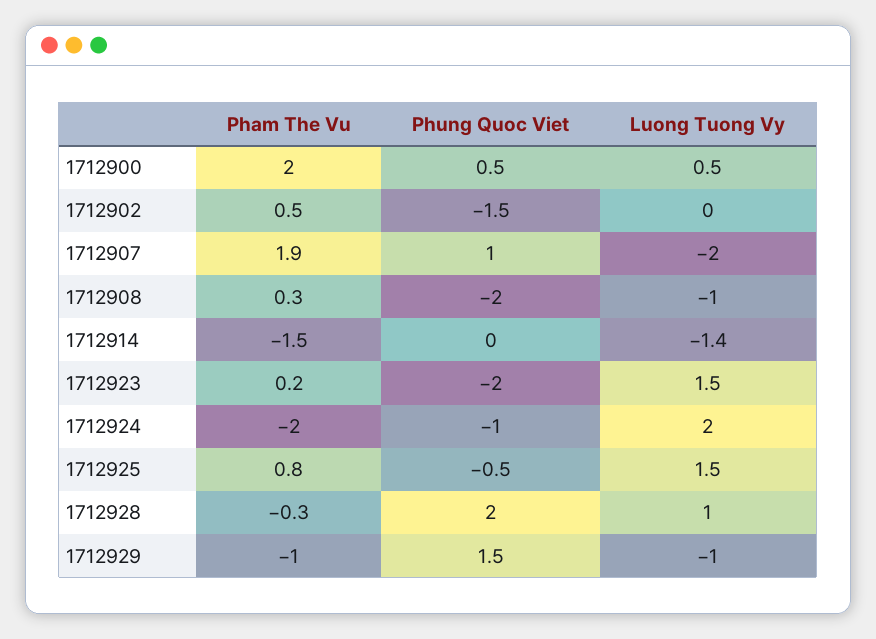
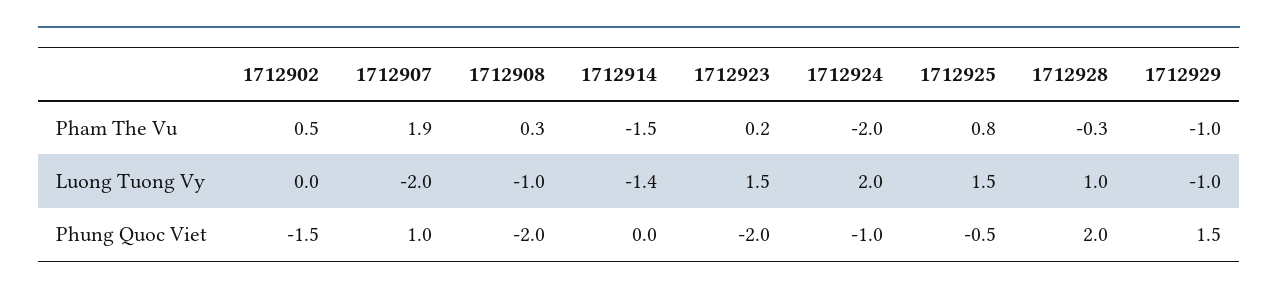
Pham The Vu, 1712900: 2 -> none
Phung Quoc Viet, 1712900: 0.5 -> none
Luong Tuong Vy, 1712900: 0.5 -> none

